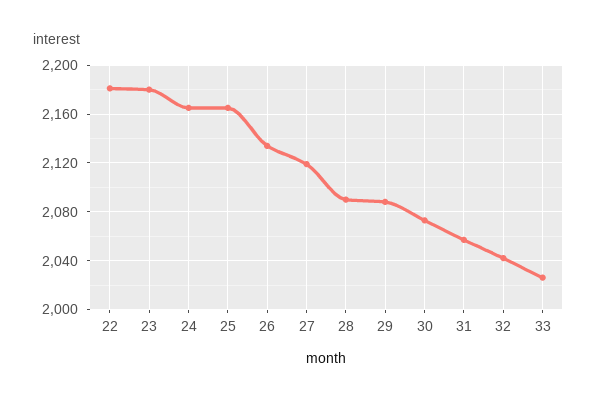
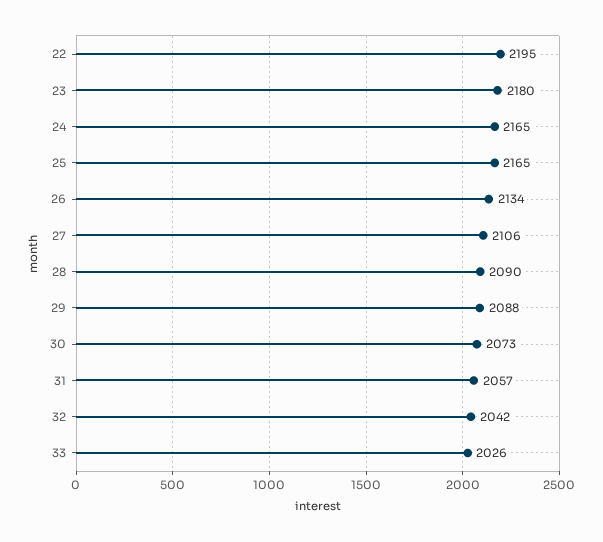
22: 2180 -> 2195
27: 2120 -> 2106

